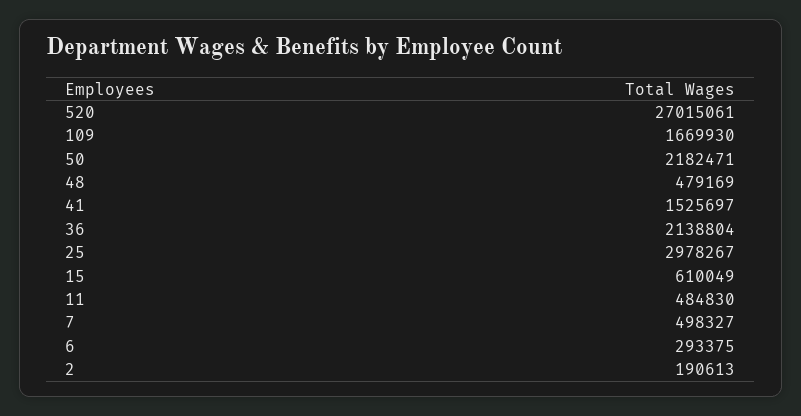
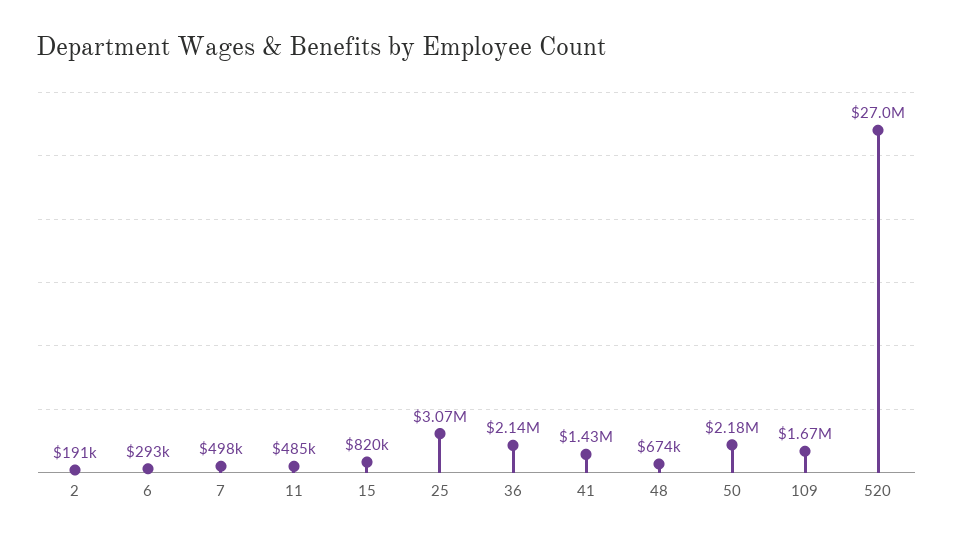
48: 479169 -> 674000
41: 1525697 -> 1430000
25: 2978267 -> 3070000
15: 610049 -> 820000

